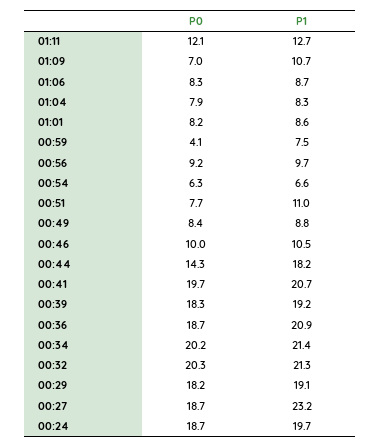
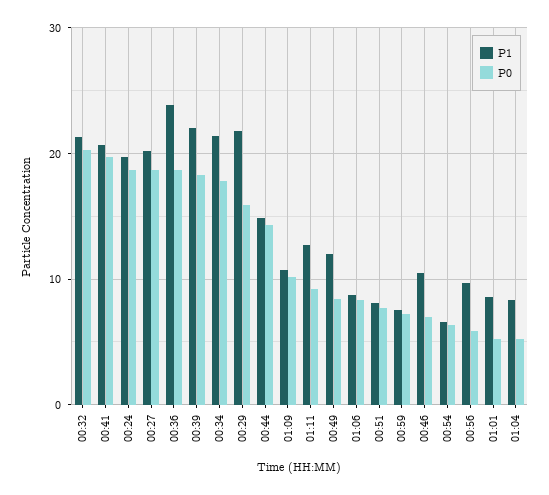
P0, 01:11: 12.1 -> 9
P0, 01:09: 7 -> 10
P0, 01:04: 7.9 -> 5
P0, 01:01: 8.2 -> 5
P0, 00:59: 4.1 -> 7
P0, 00:56: 9.2 -> 6
P1, 00:51: 11 -> 8
P1, 00:49: 8.8 -> 12
P0, 00:46: 10 -> 7
P1, 00:44: 18.2 -> 15
P1, 00:39: 19.2 -> 22
P1, 00:36: 20.9 -> 24
P0, 00:34: 20.2 -> 18
P0, 00:29: 18.2 -> 16
P1, 00:29: 19.1 -> 22
P1, 00:27: 23.2 -> 20

